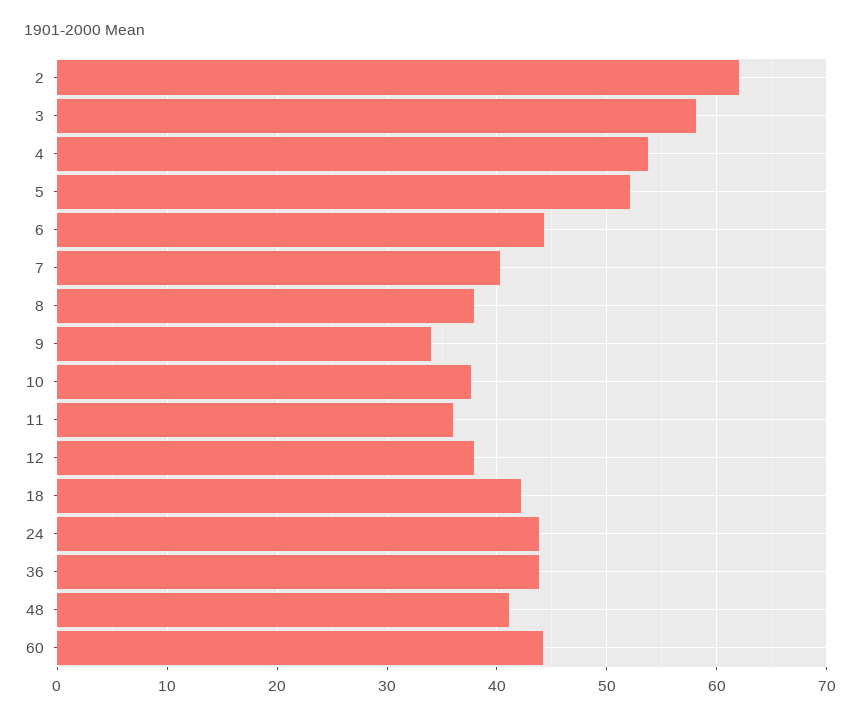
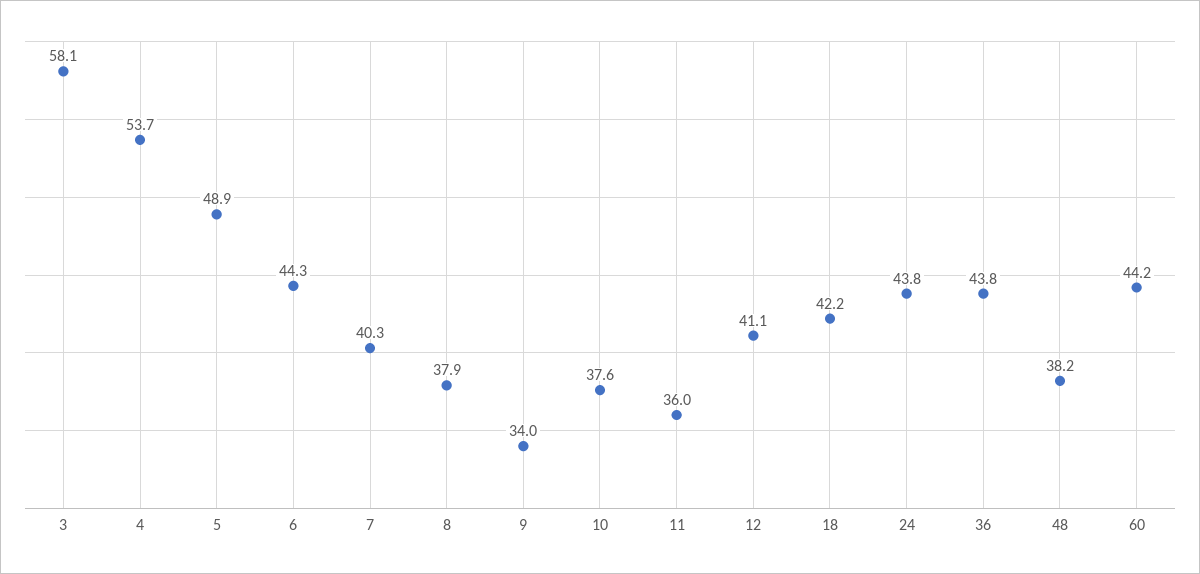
2: 62 -> none
5: 52 -> 48.9
12: 38 -> 41.1
48: 41 -> 38.2

